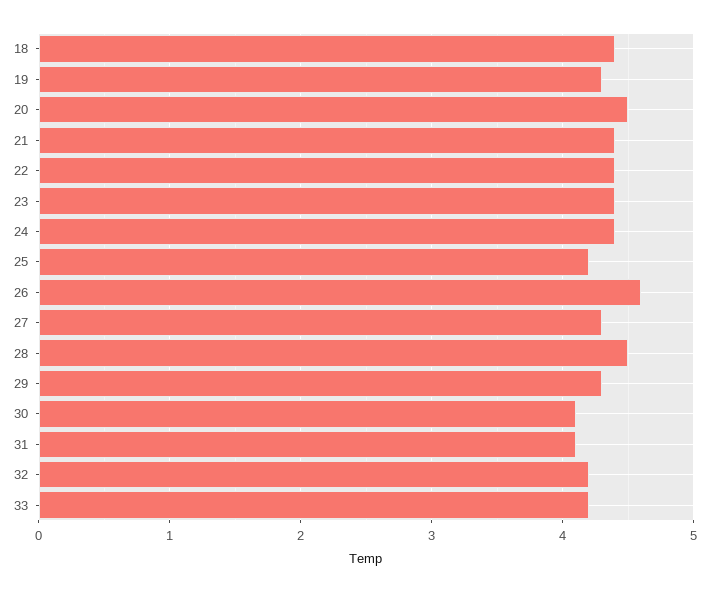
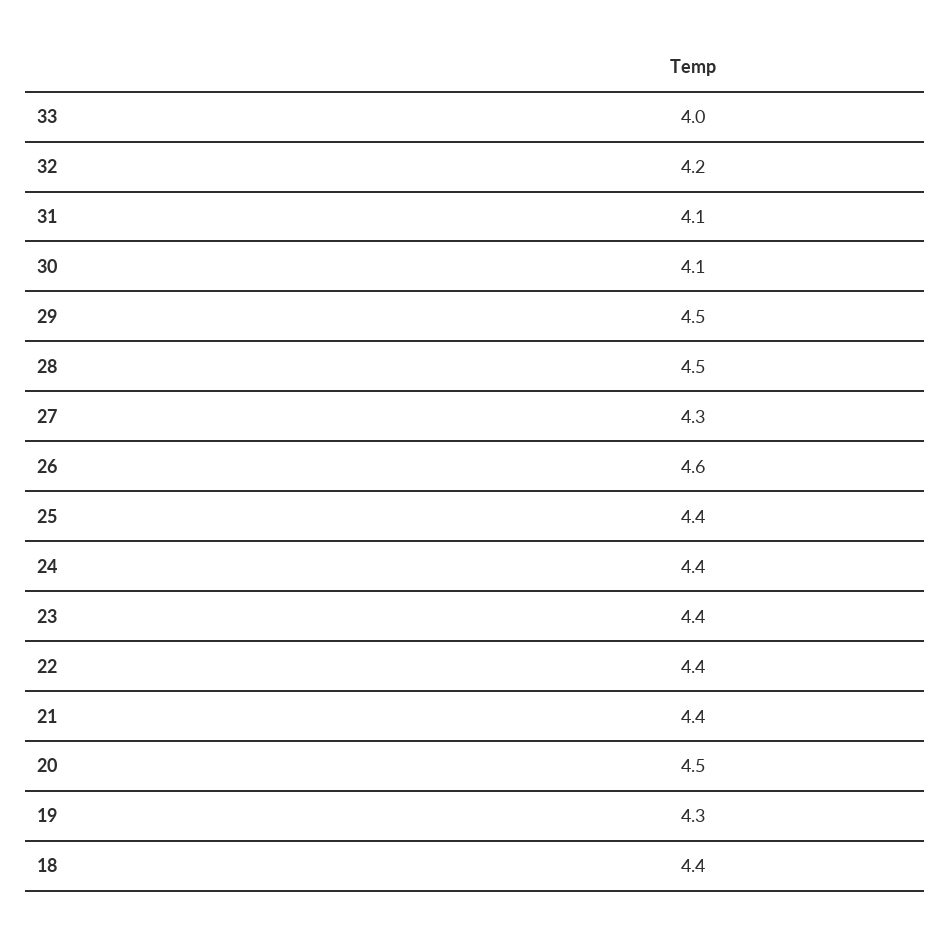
25: 4.2 -> 4.4
29: 4.3 -> 4.5
33: 4.2 -> 4

